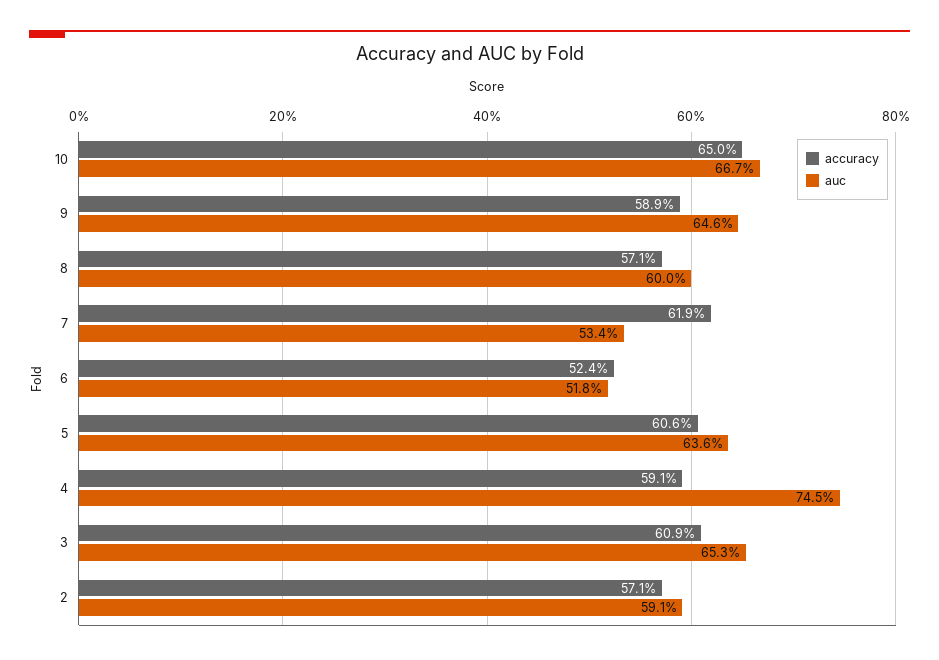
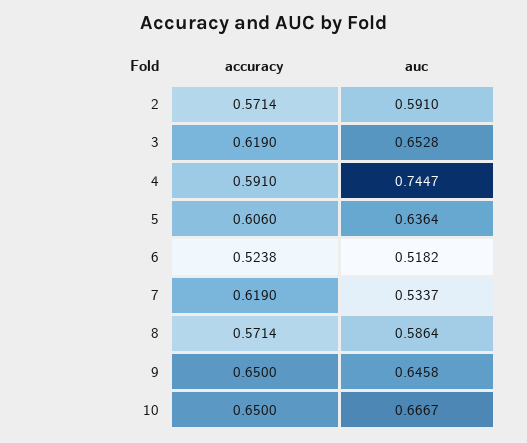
accuracy, 9: 0.589 -> 0.65
auc, 8: 0.6 -> 0.5864
accuracy, 3: 0.609 -> 0.619

